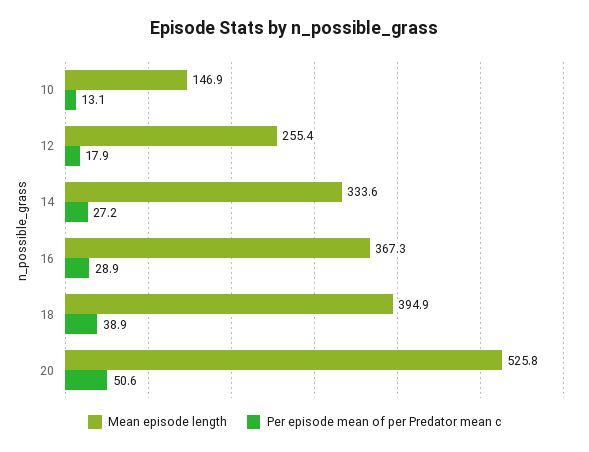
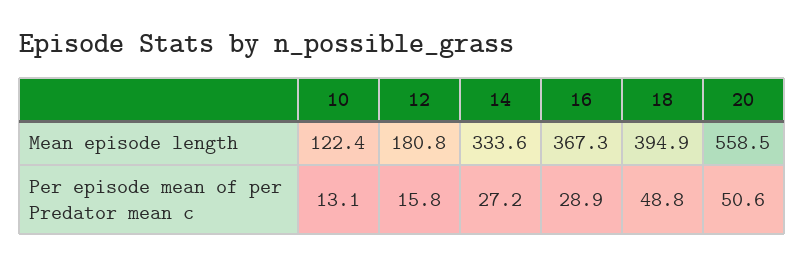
Mean episode length, 10: 146.9 -> 122.4
Mean episode length, 12: 255.4 -> 180.8
Per episode mean of per Predator mean c, 12: 17.9 -> 15.8
Per episode mean of per Predator mean c, 18: 38.9 -> 48.8
Mean episode length, 20: 525.8 -> 558.5

